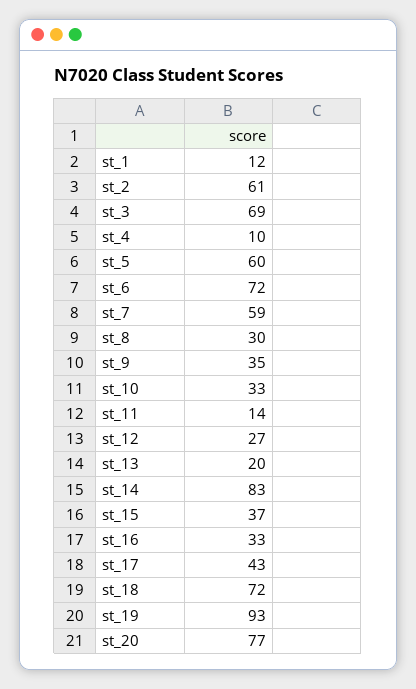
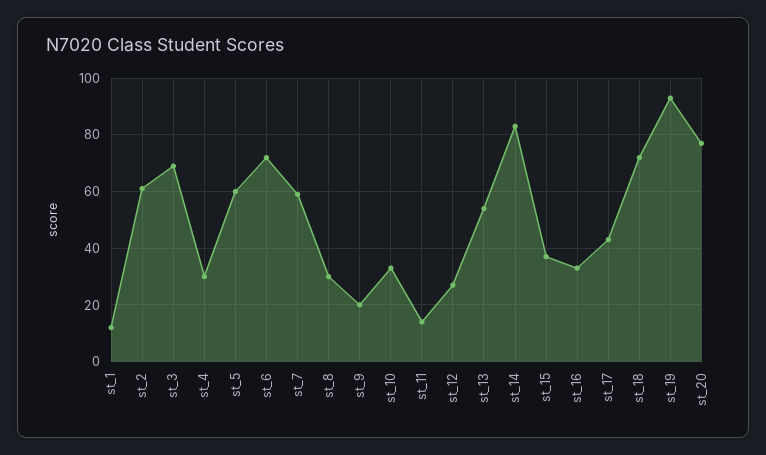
st_4: 10 -> 30
st_9: 35 -> 20
st_13: 20 -> 55

